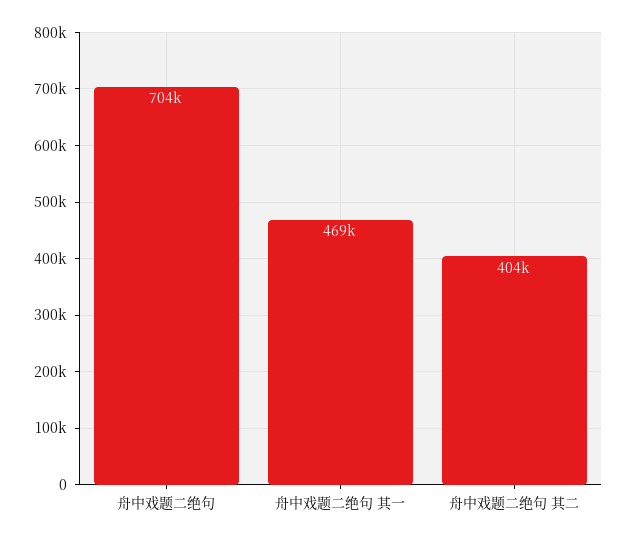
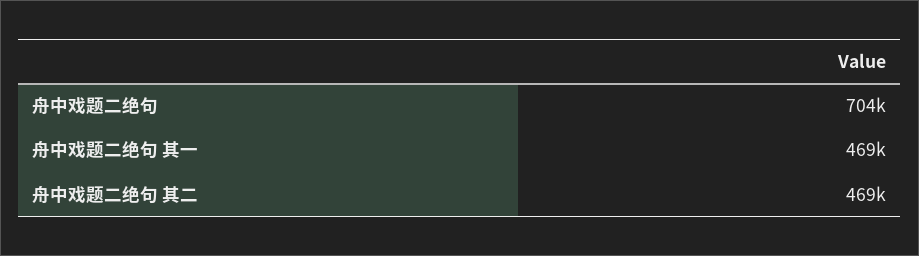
舟中戏题二绝句 其二: 404000 -> 469000

